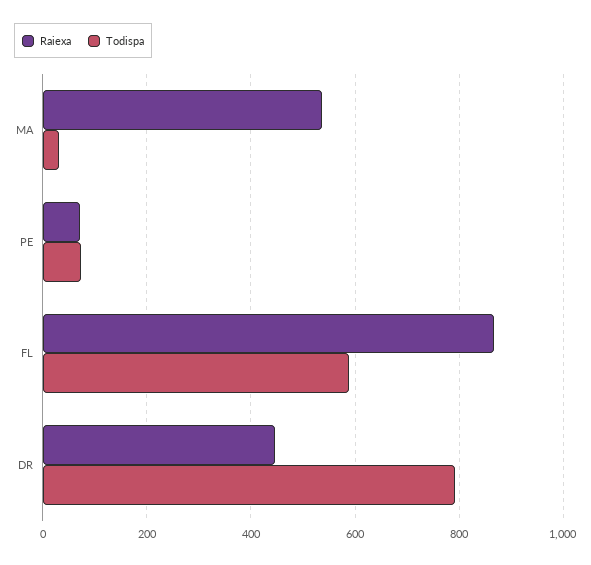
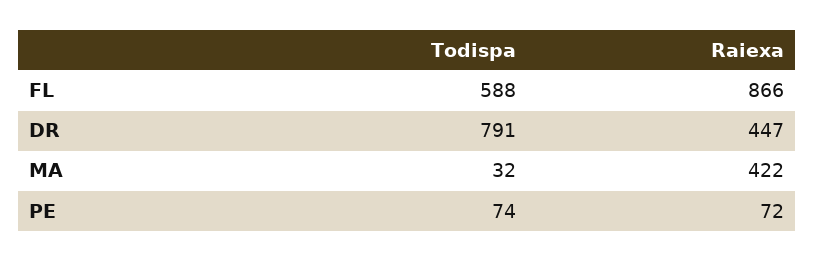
Raiexa, MA: 540 -> 422

